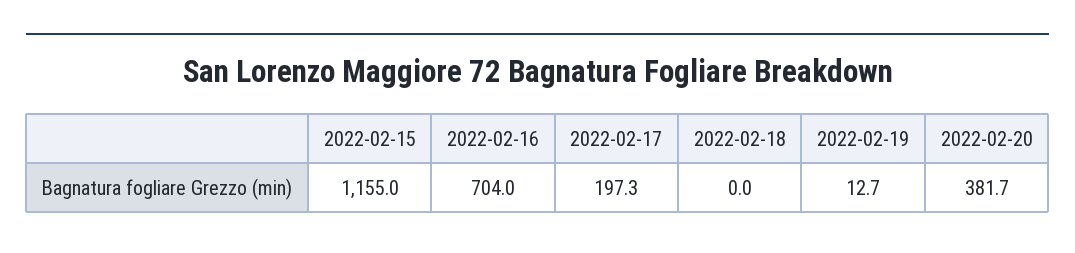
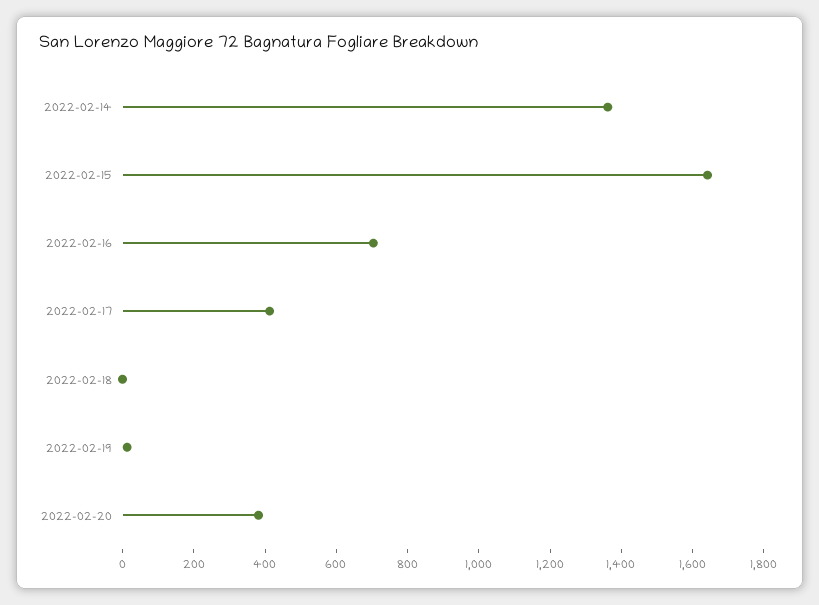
2022-02-15: 1155 -> 1650
2022-02-17: 197.3 -> 400
2022-02-14: none -> 1350

